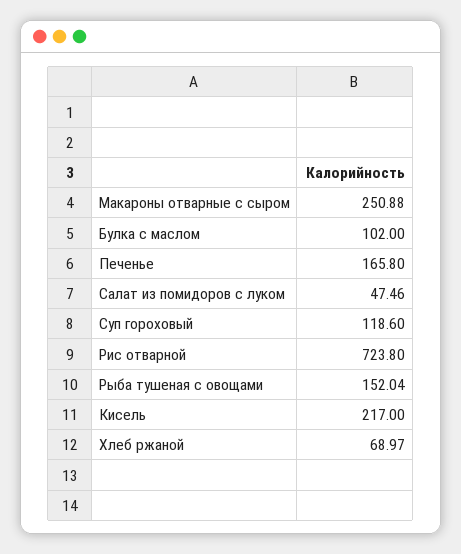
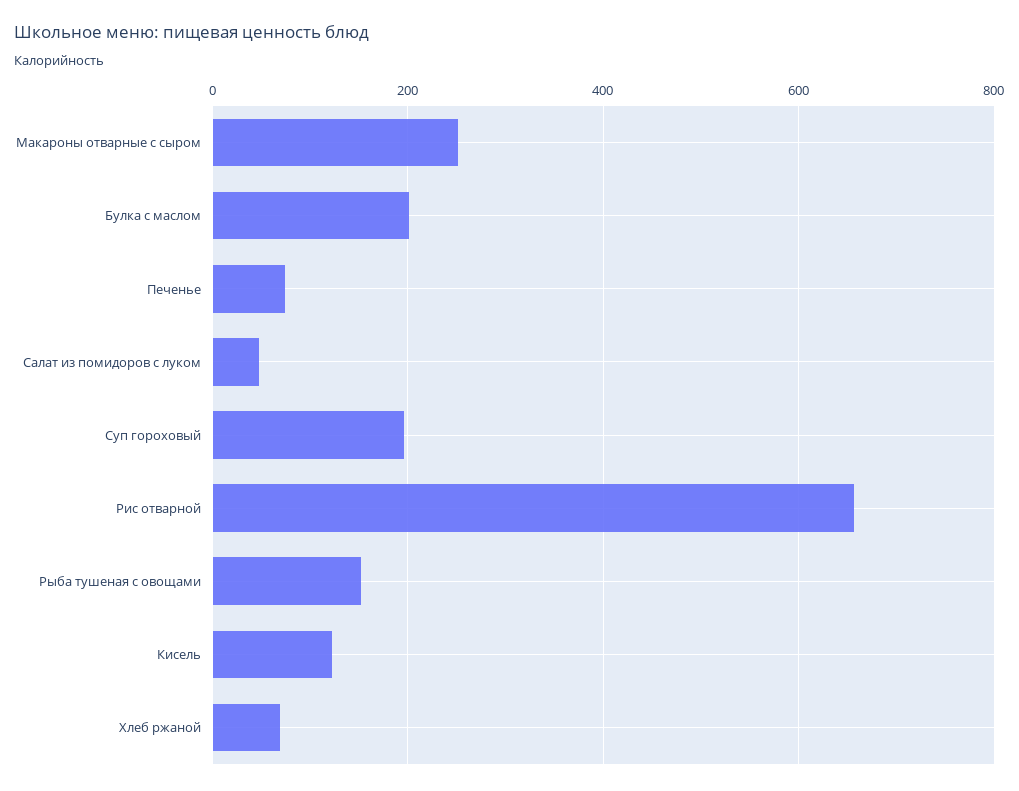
Булка с маслом: 102 -> 200
Печенье: 165.8 -> 80
Суп гороховый: 118.6 -> 200
Рис отварной: 723.8 -> 660
Кисель: 217 -> 120

